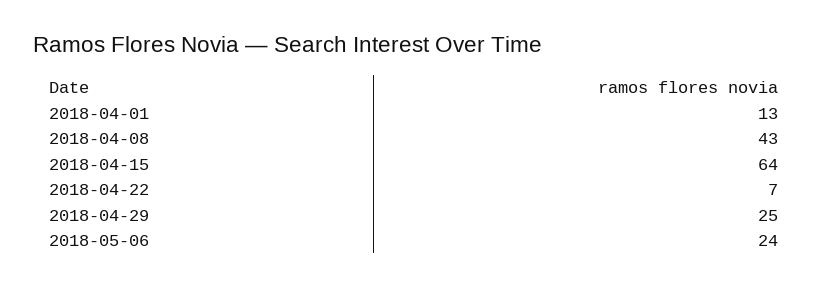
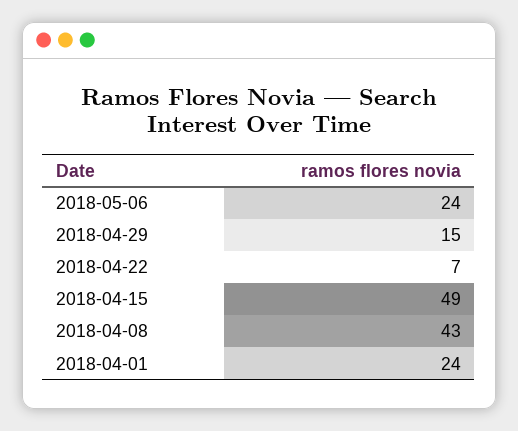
2018-04-01: 13 -> 24
2018-04-15: 64 -> 49
2018-04-29: 25 -> 15

